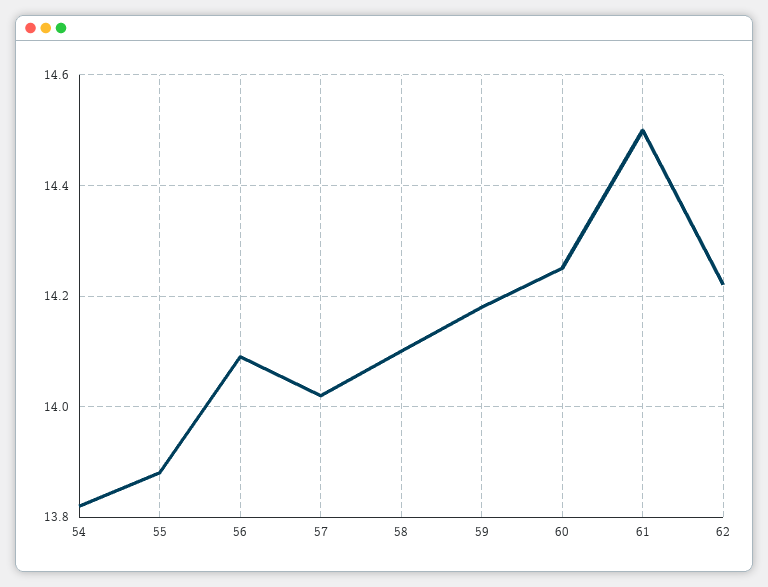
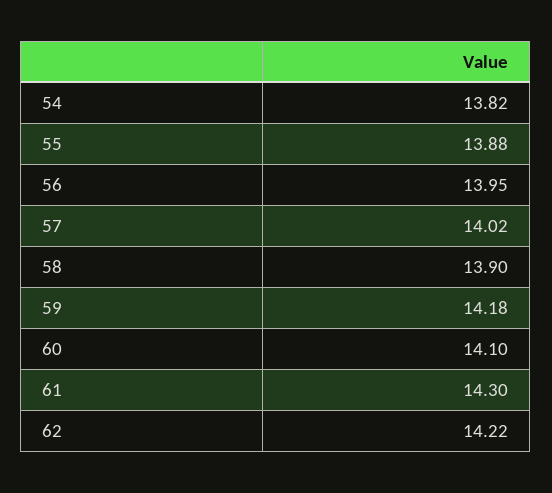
56: 14.1 -> 13.95
58: 14.1 -> 13.9
60: 14.25 -> 14.1
61: 14.5 -> 14.3

